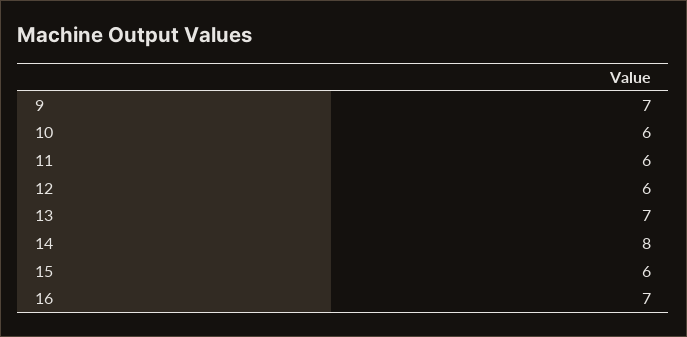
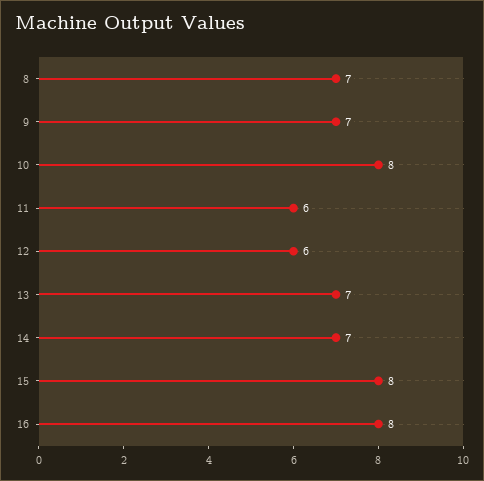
10: 6 -> 8
14: 8 -> 7
15: 6 -> 8
16: 7 -> 8
8: none -> 7

